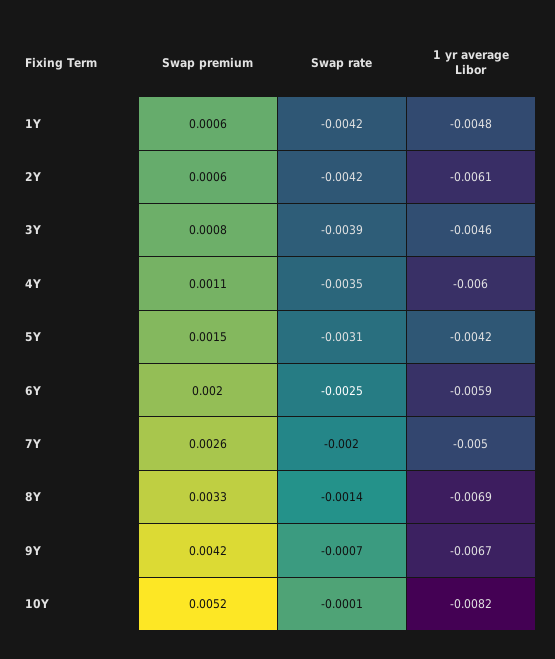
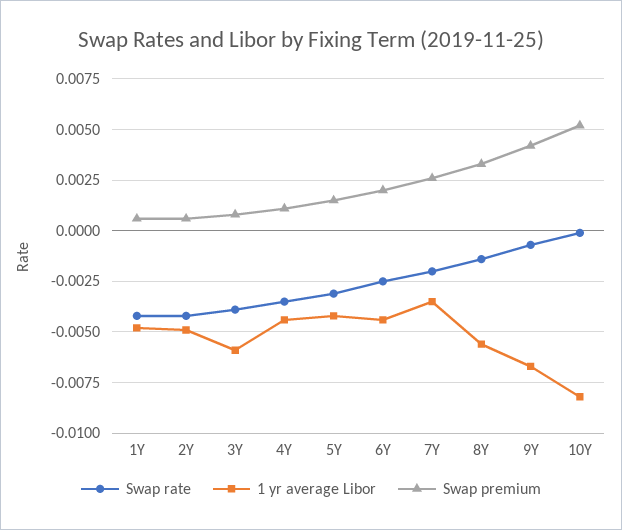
1 yr average Libor, 2Y: -0.0061 -> -0.005
1 yr average Libor, 3Y: -0.0046 -> -0.006
1 yr average Libor, 4Y: -0.006 -> -0.0045
1 yr average Libor, 6Y: -0.0059 -> -0.0045
1 yr average Libor, 7Y: -0.005 -> -0.0035
1 yr average Libor, 8Y: -0.0069 -> -0.0055

